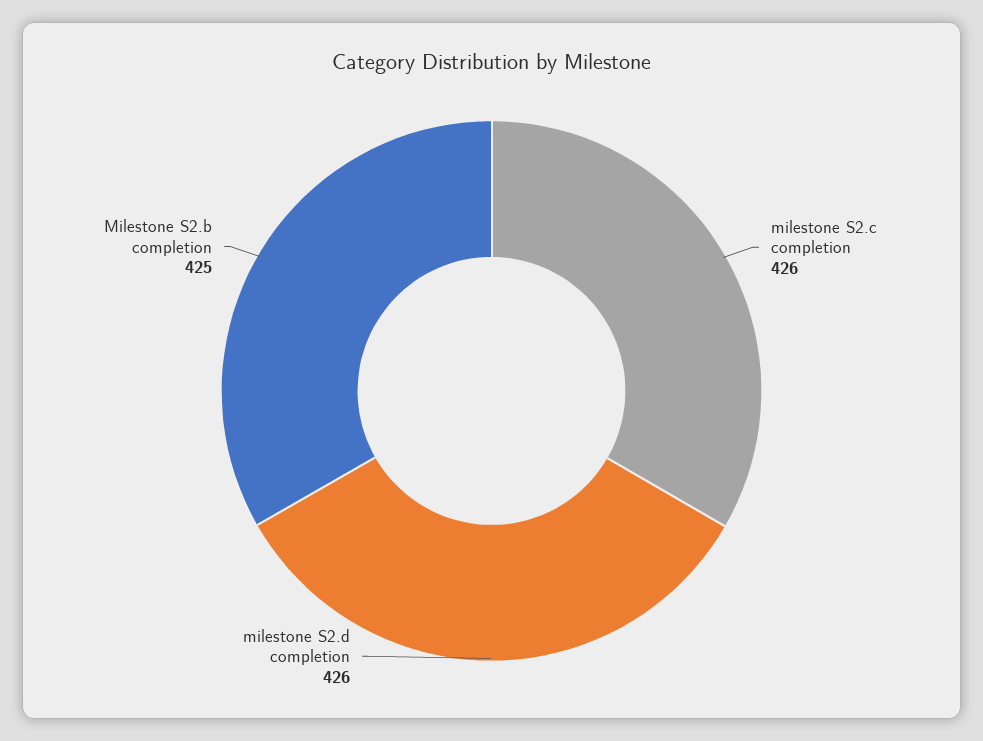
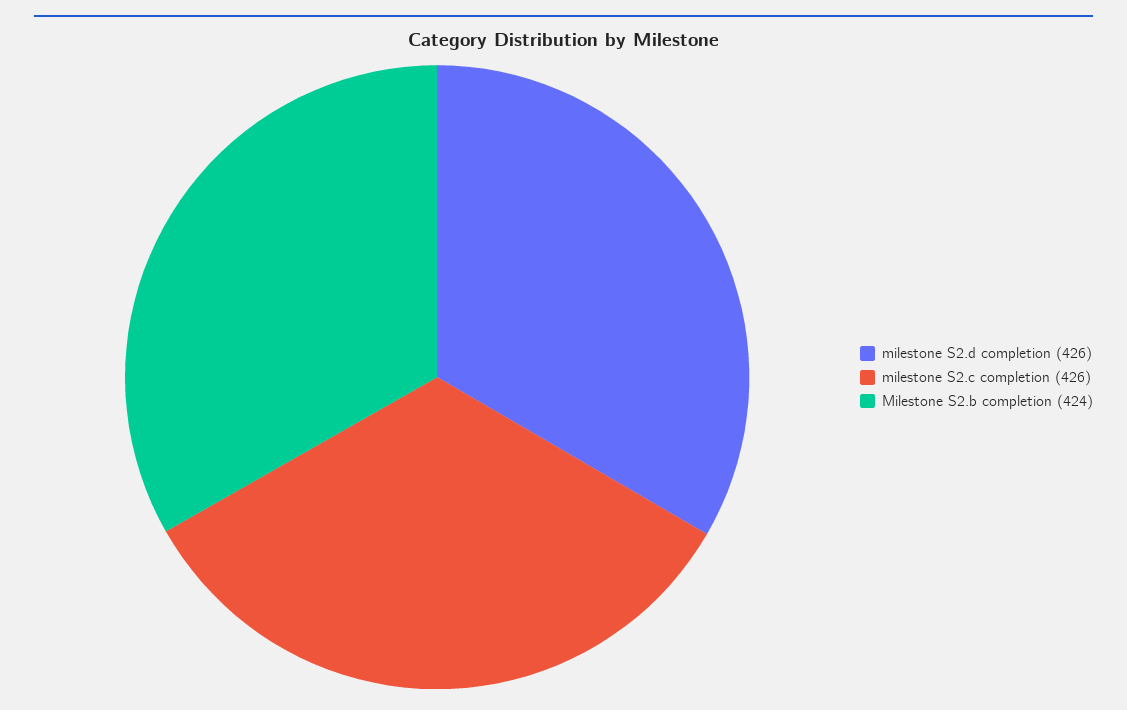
Milestone S2.b completion: 425 -> 424

